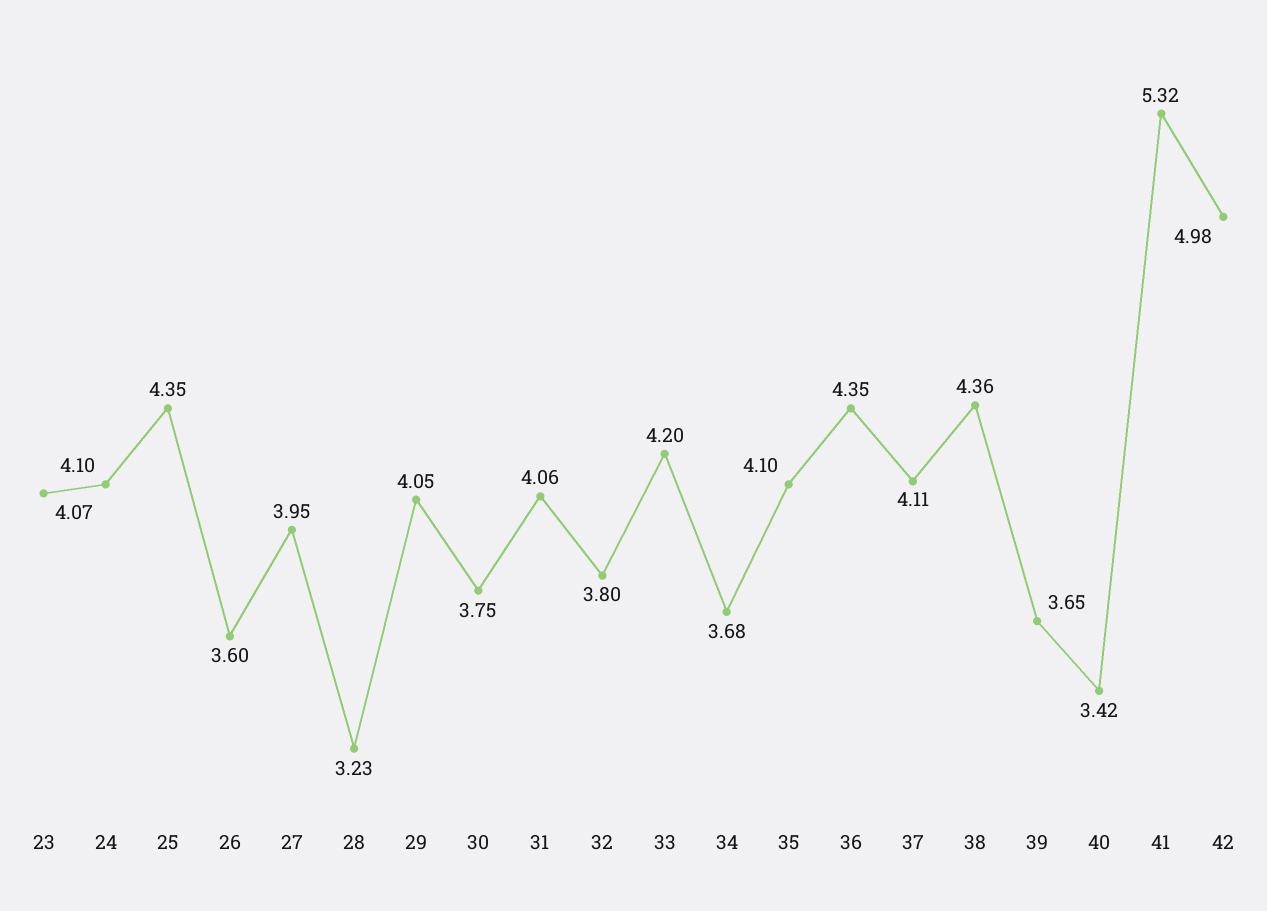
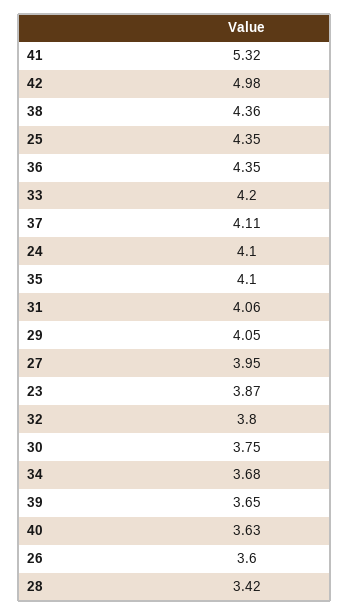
23: 4.07 -> 3.87
28: 3.23 -> 3.42
40: 3.42 -> 3.63

